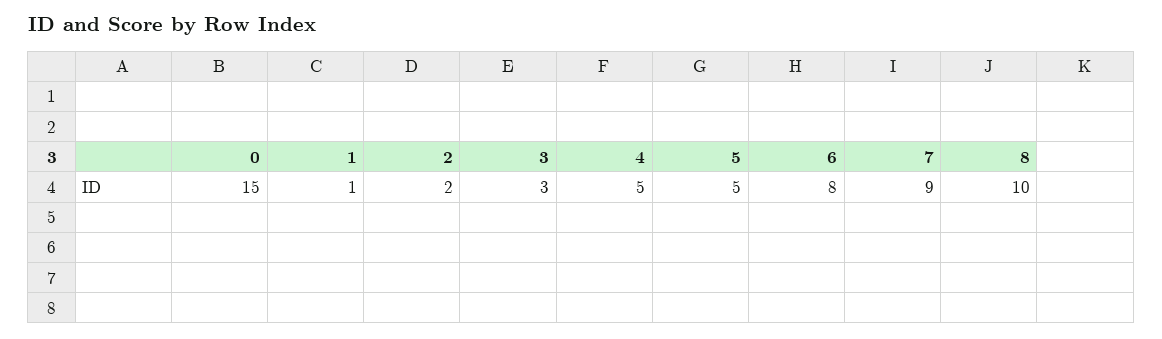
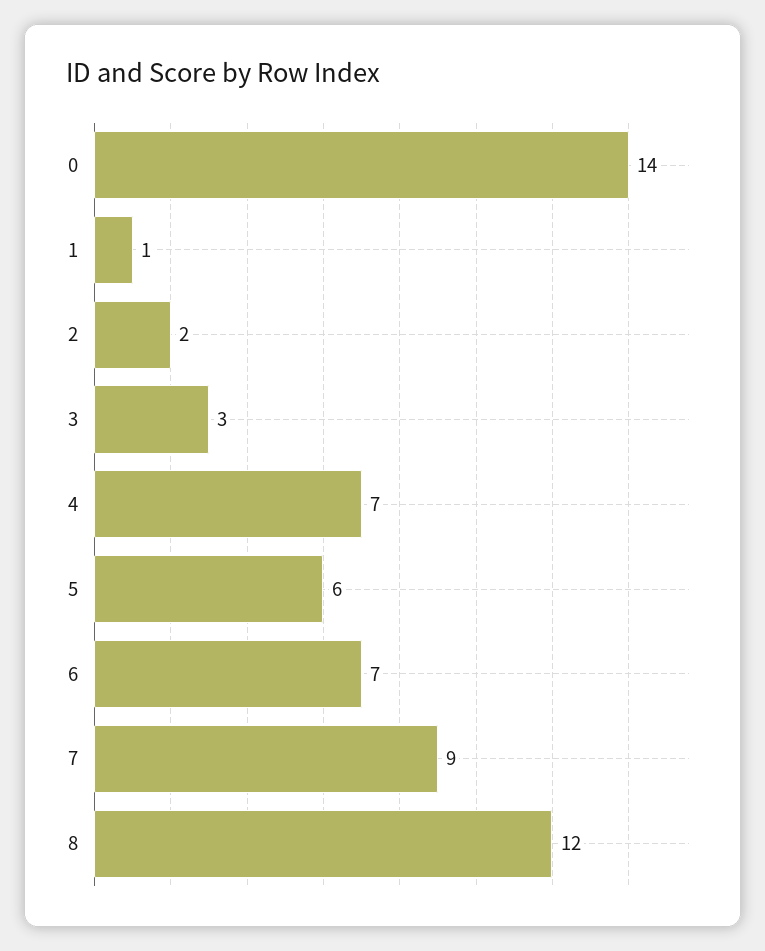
0: 15 -> 14
4: 5 -> 7
5: 5 -> 6
6: 8 -> 7
8: 10 -> 12

